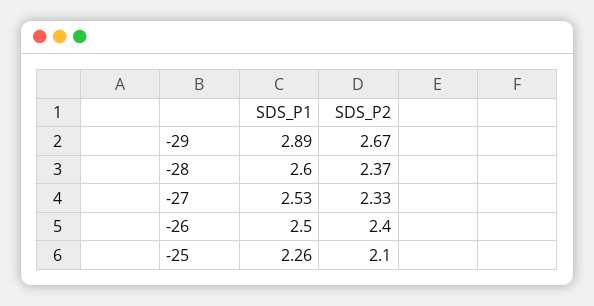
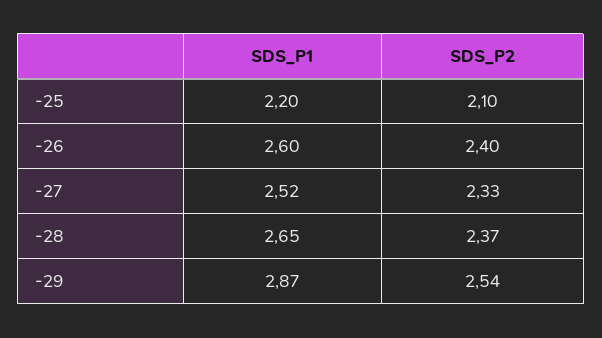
SDS_P1, -29: 2.89 -> 2.87
SDS_P2, -29: 2.67 -> 2.54
SDS_P1, -28: 2.6 -> 2.65
SDS_P1, -27: 2.53 -> 2.52
SDS_P1, -26: 2.5 -> 2.6
SDS_P1, -25: 2.26 -> 2.2

